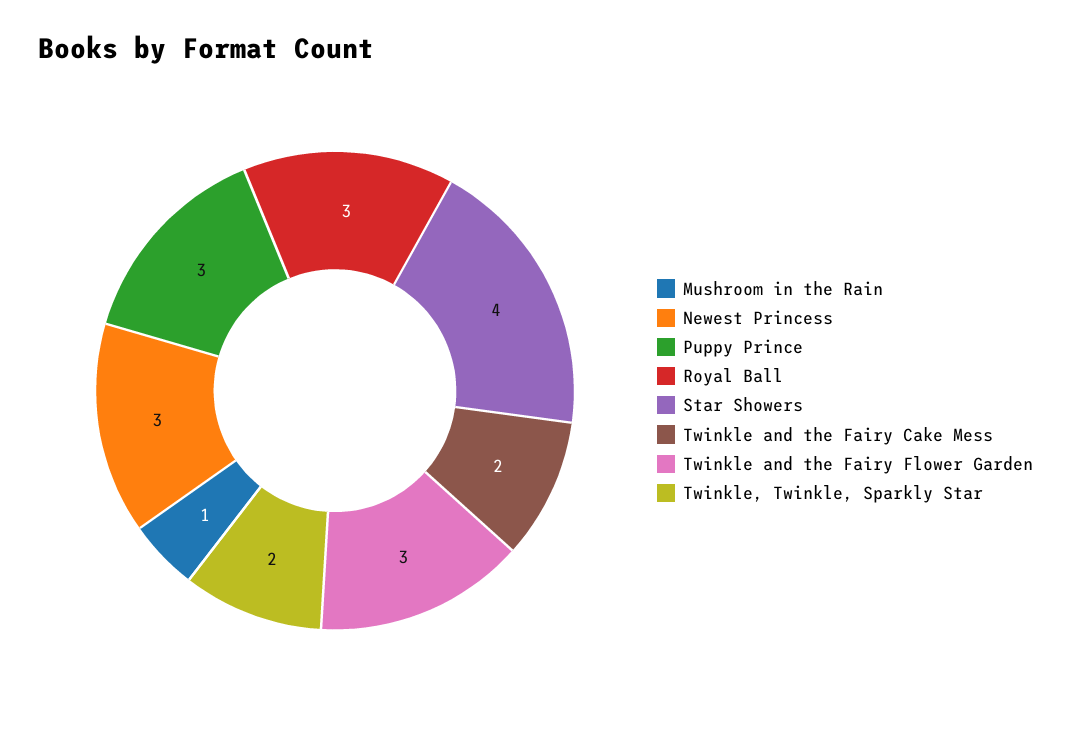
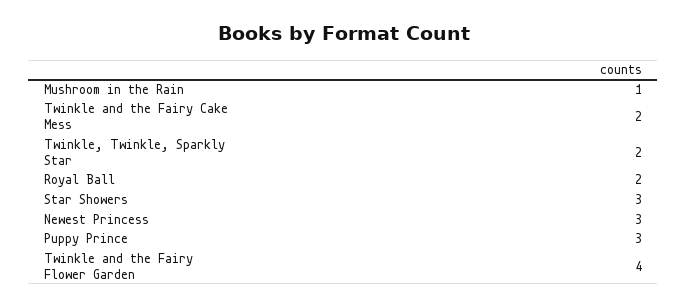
Royal Ball: 3 -> 2
Star Showers: 4 -> 3
Twinkle and the Fairy Flower Garden: 3 -> 4

